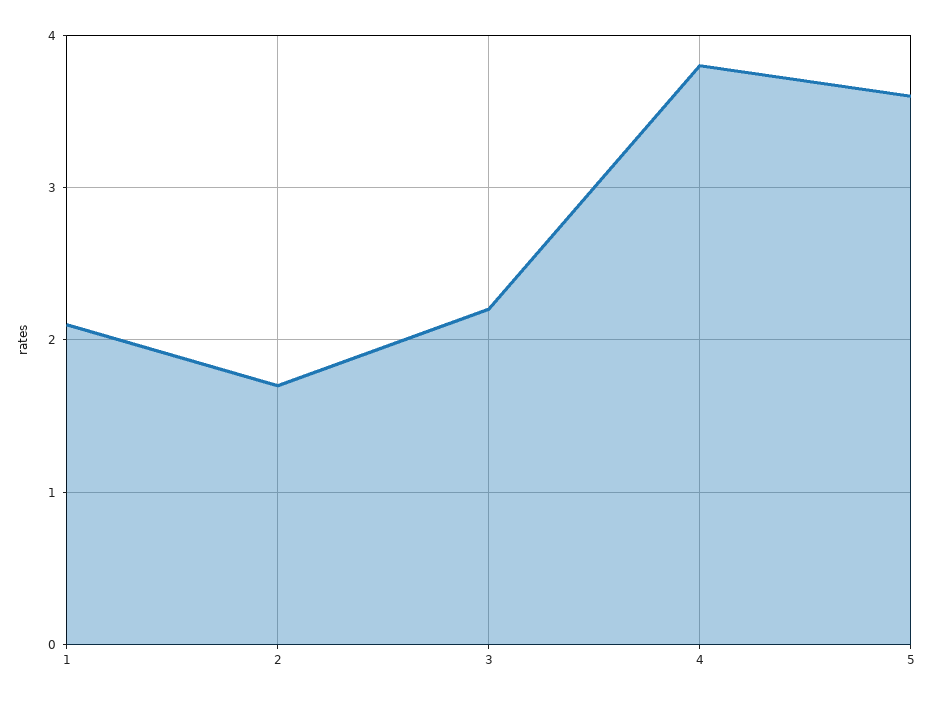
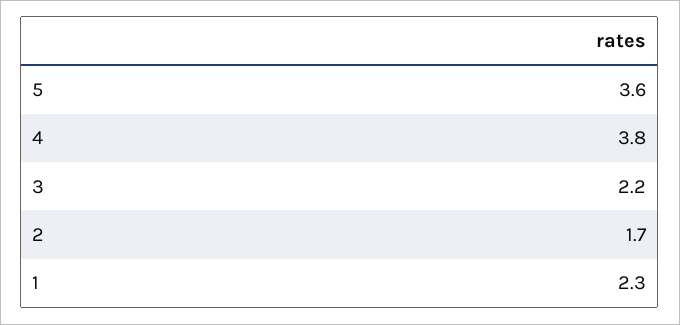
1: 2.1 -> 2.3

